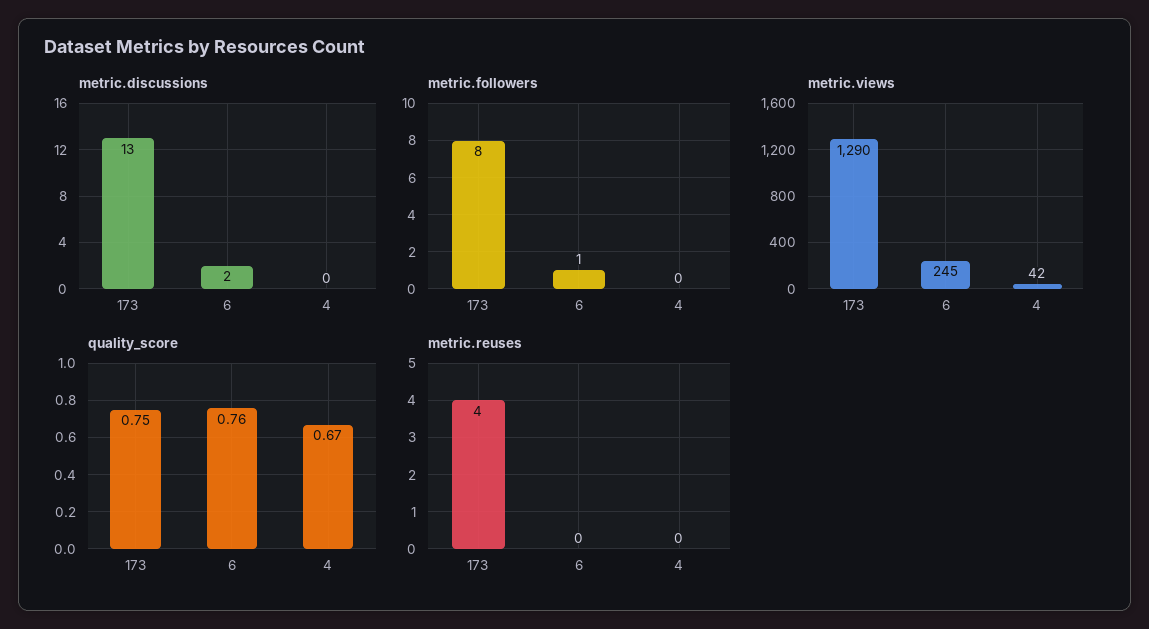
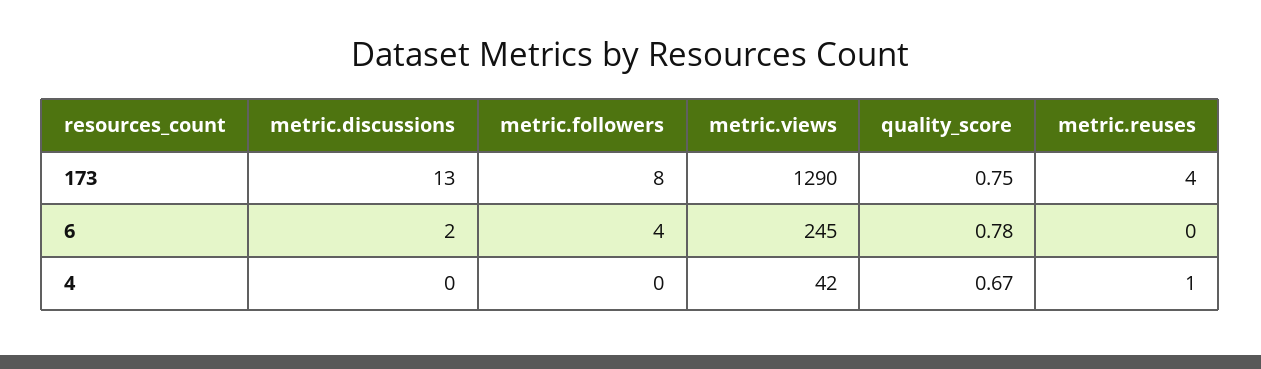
metric.followers, 6: 1 -> 4
quality_score, 6: 0.76 -> 0.78
metric.reuses, 4: 0 -> 1

